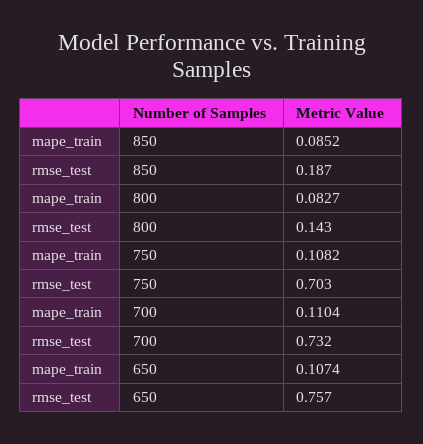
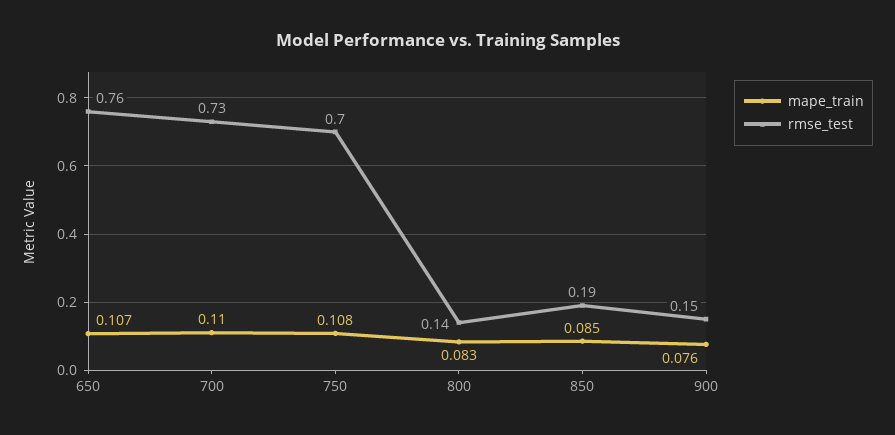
mape_train, 900: none -> 0.076
rmse_test, 900: none -> 0.15

